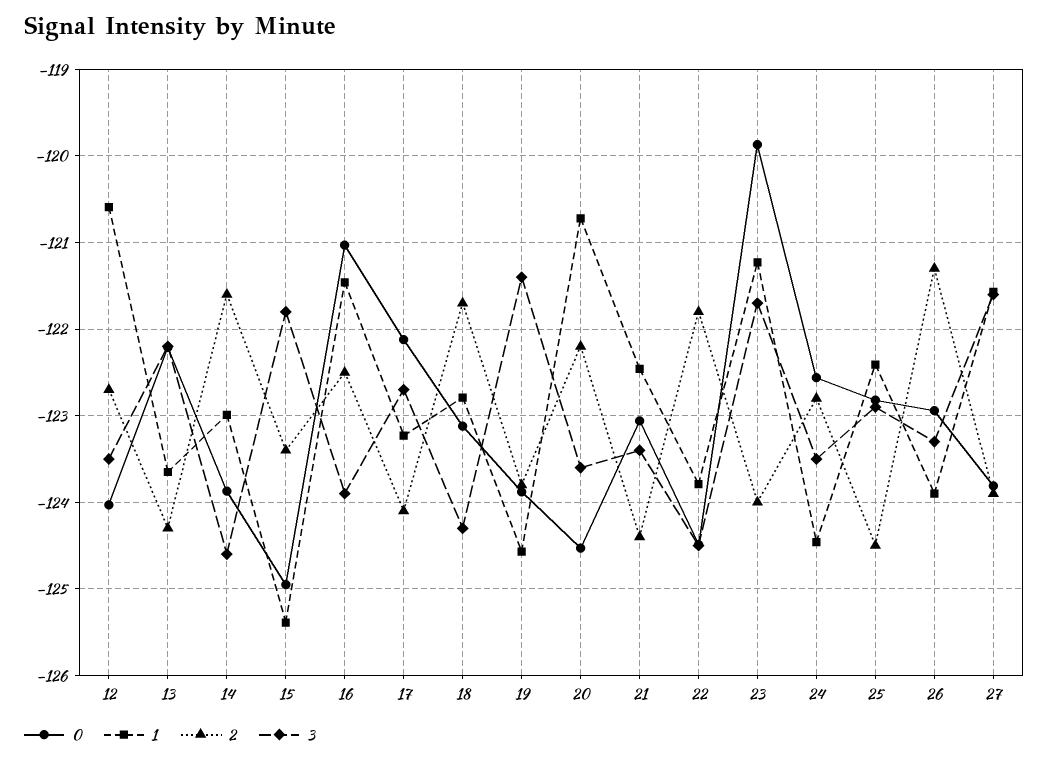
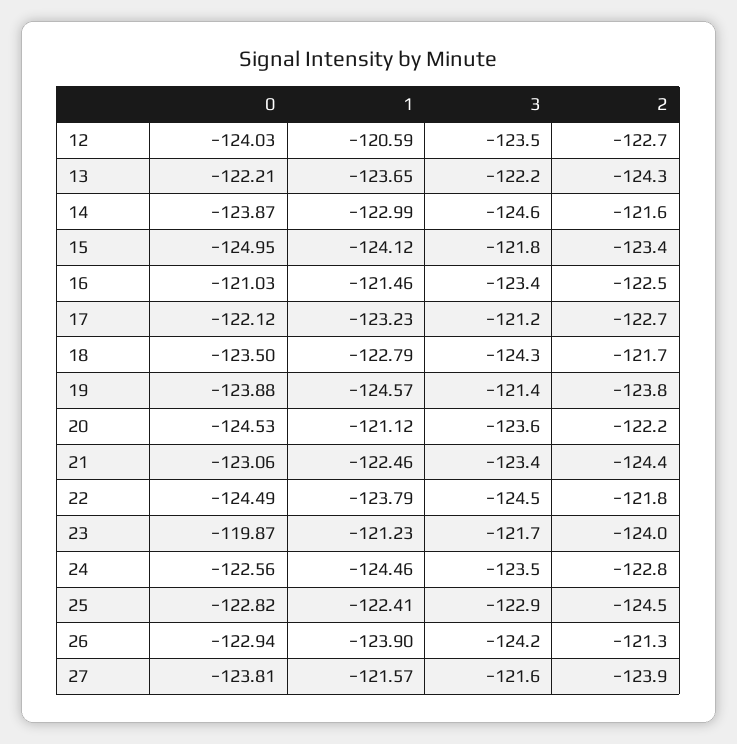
1, 15: -125.4 -> -124.12
3, 16: -123.9 -> -123.4
2, 17: -124.1 -> -122.7
3, 17: -122.7 -> -121.2
0, 18: -123.1 -> -123.5
1, 20: -120.7 -> -121.12
3, 26: -123.3 -> -124.2

